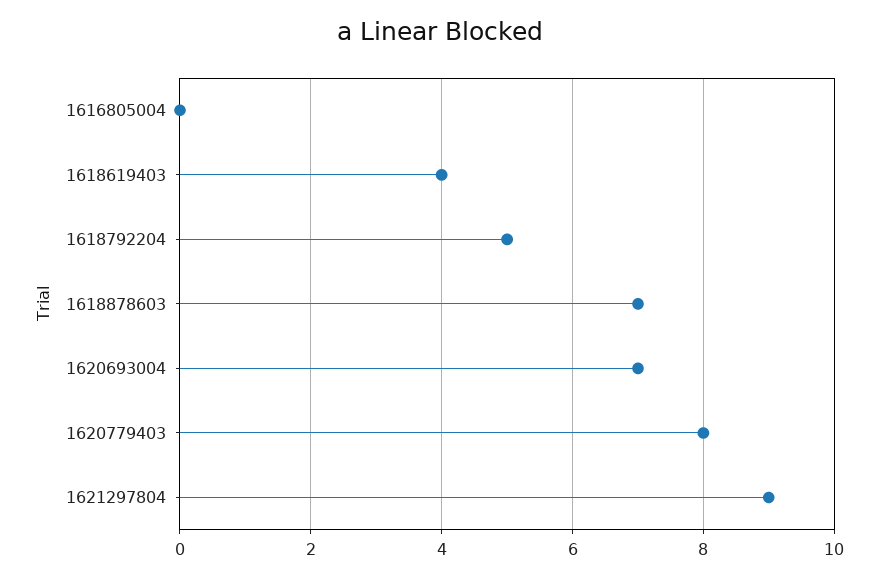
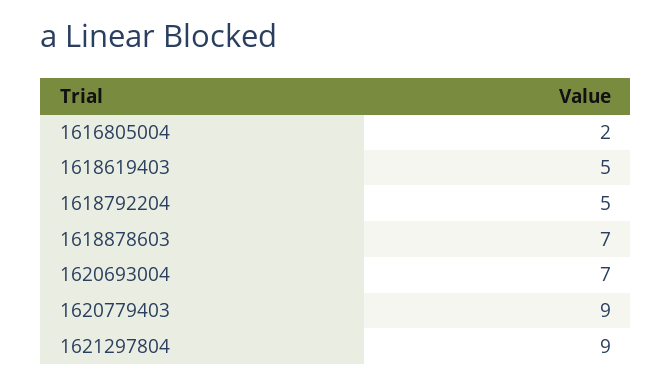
1616805004: 0 -> 2
1618619403: 4 -> 5
1620779403: 8 -> 9

